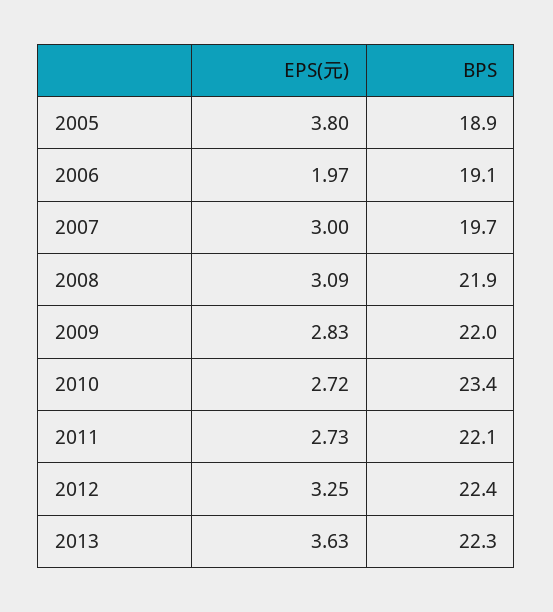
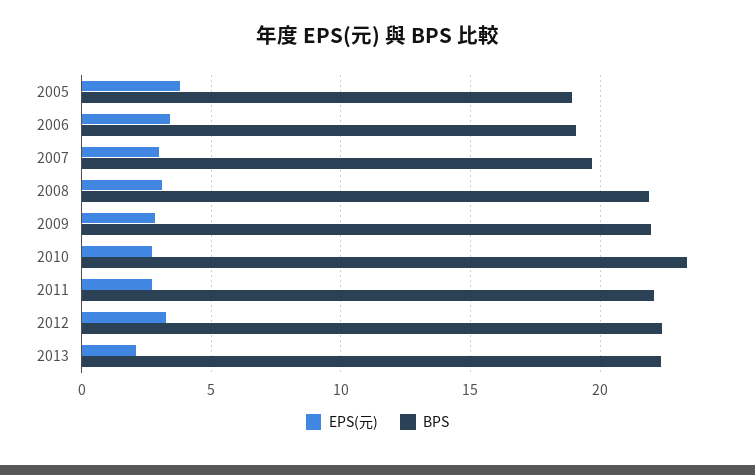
EPS(元), 2006: 1.97 -> 3.5
EPS(元), 2013: 3.63 -> 2

